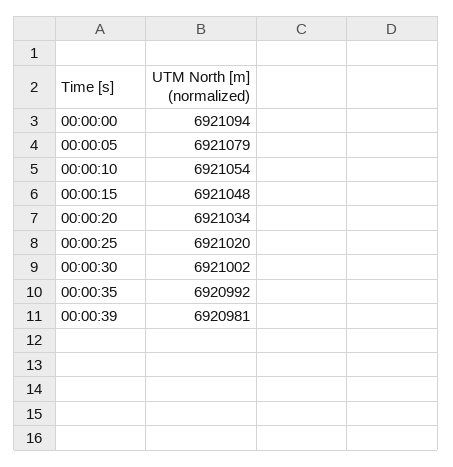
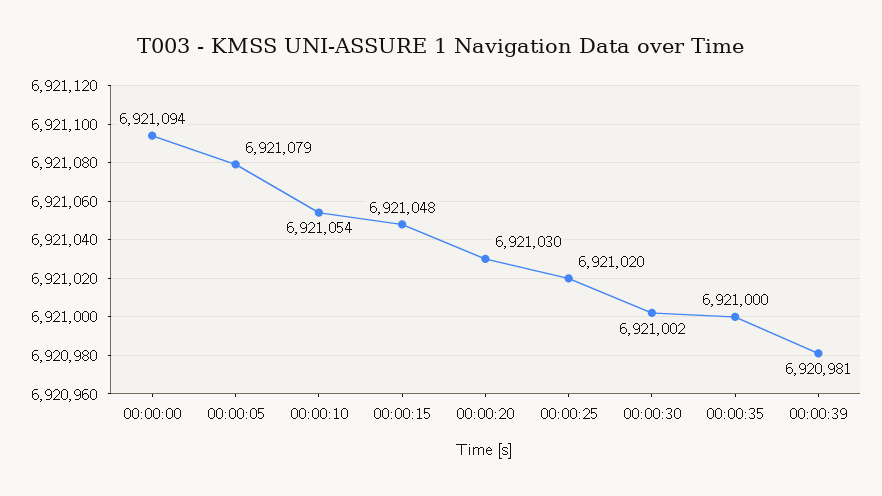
00:00:20: 6921034 -> 6921030
00:00:35: 6920992 -> 6921000

